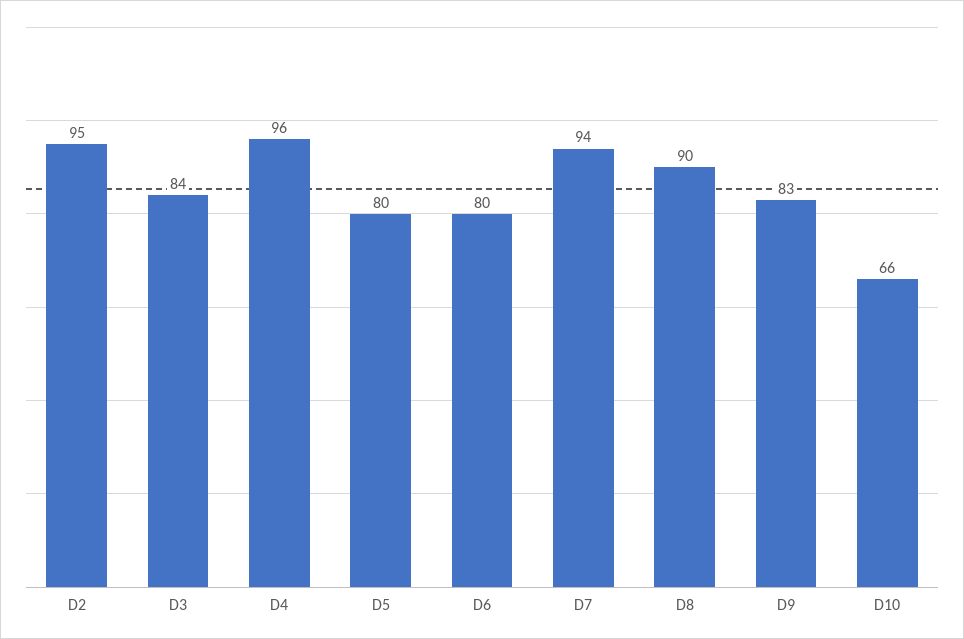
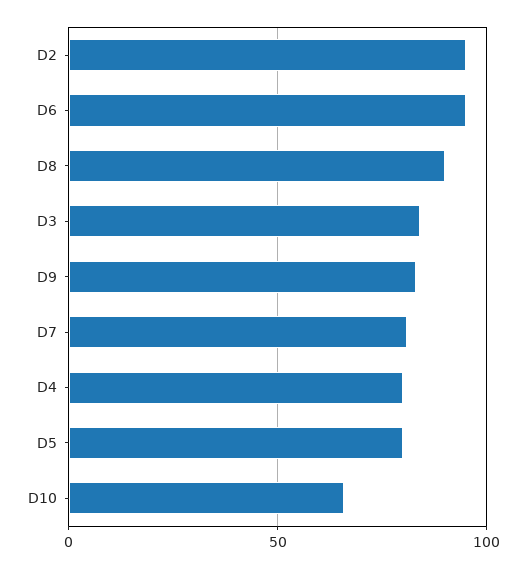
D4: 96 -> 80
D6: 80 -> 95
D7: 94 -> 80

